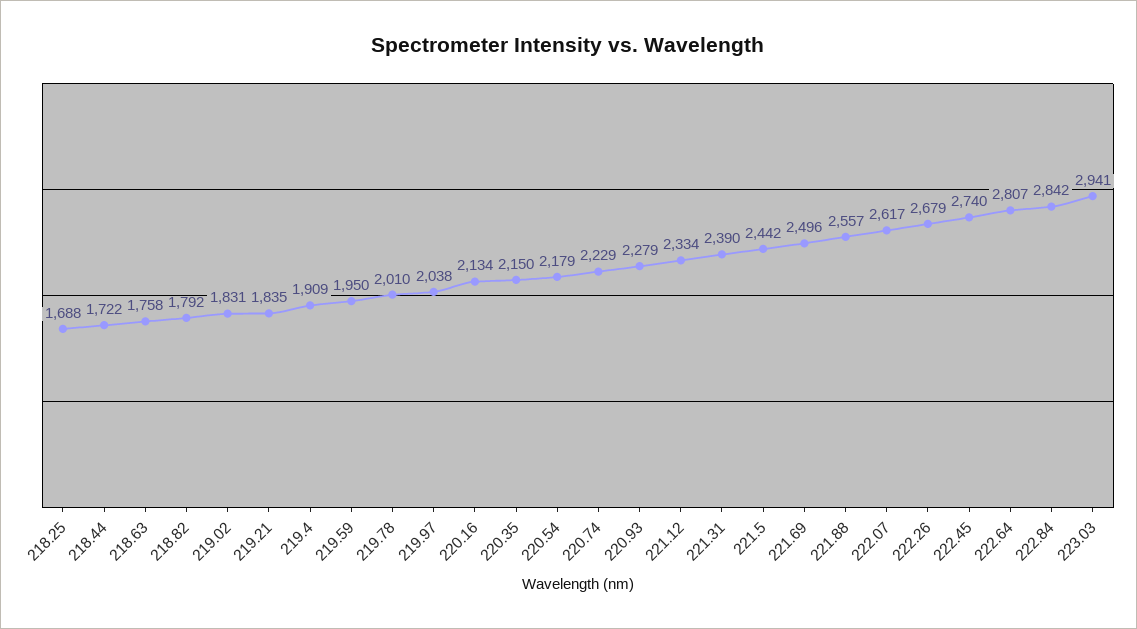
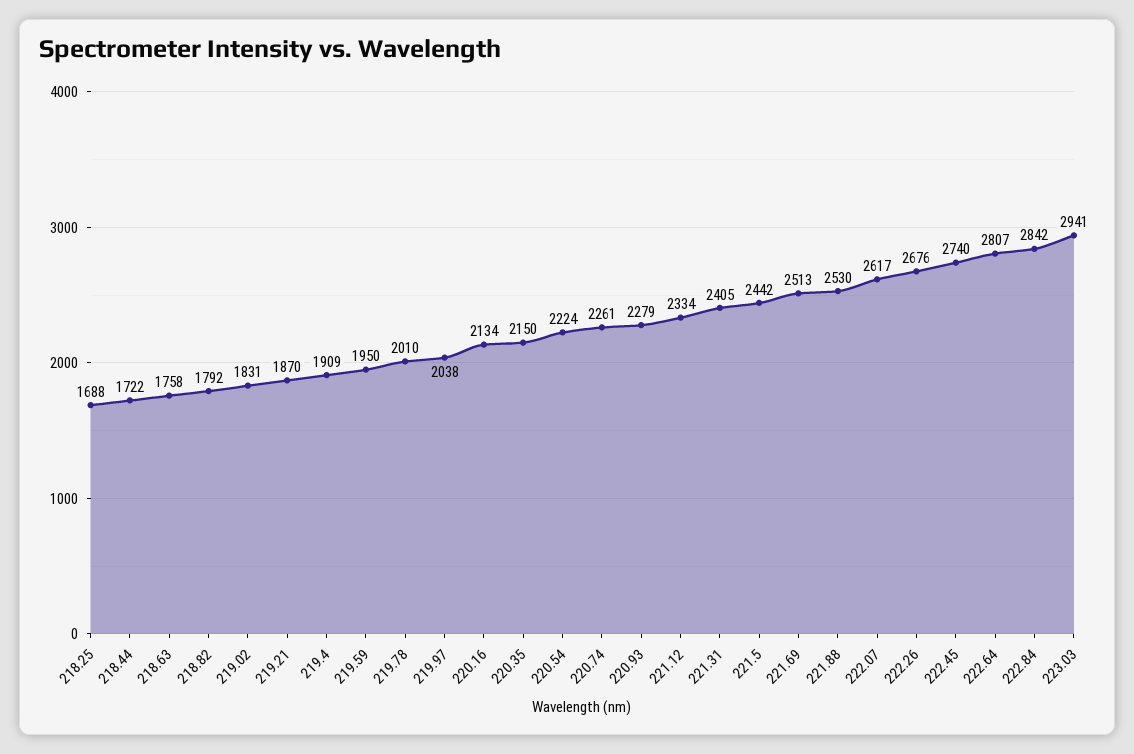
219.21: 1835 -> 1870
220.54: 2179 -> 2224
220.74: 2229 -> 2261
221.31: 2390 -> 2405
221.69: 2496 -> 2513
221.88: 2557 -> 2530
222.26: 2679 -> 2676

